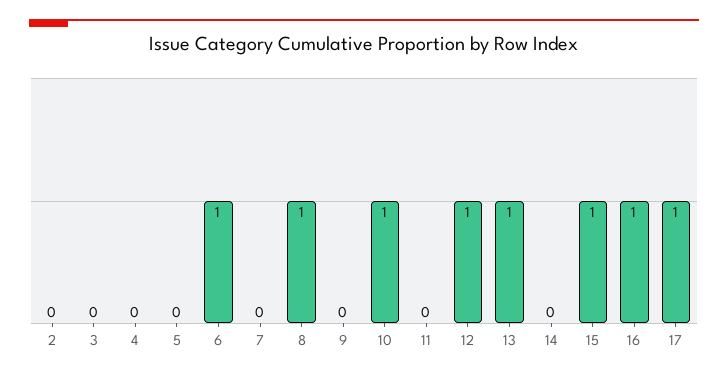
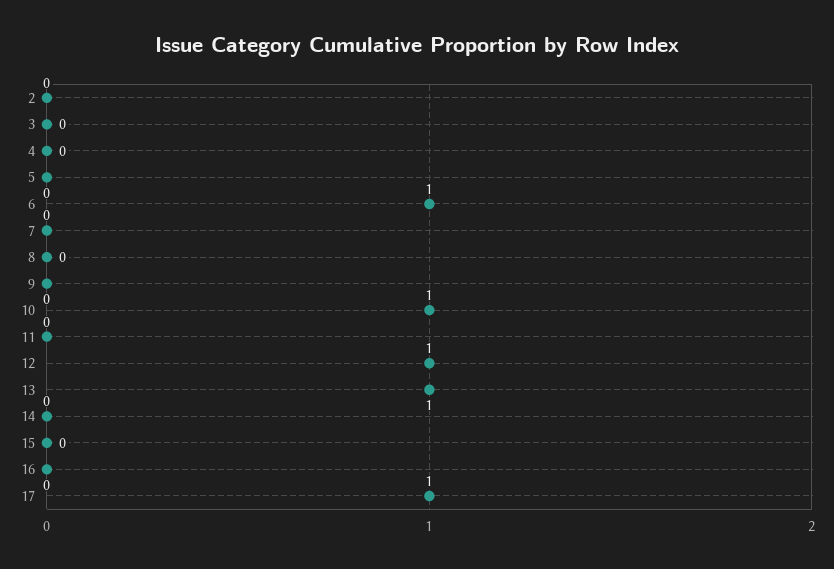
8: 1 -> 0
15: 1 -> 0
16: 1 -> 0

